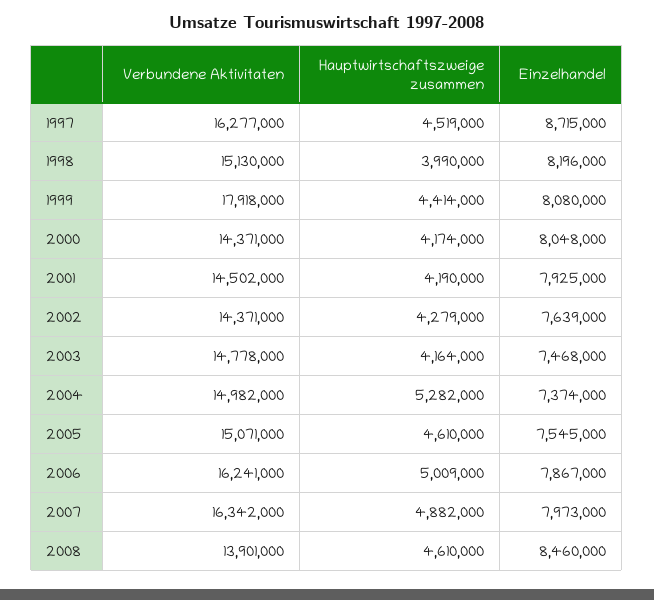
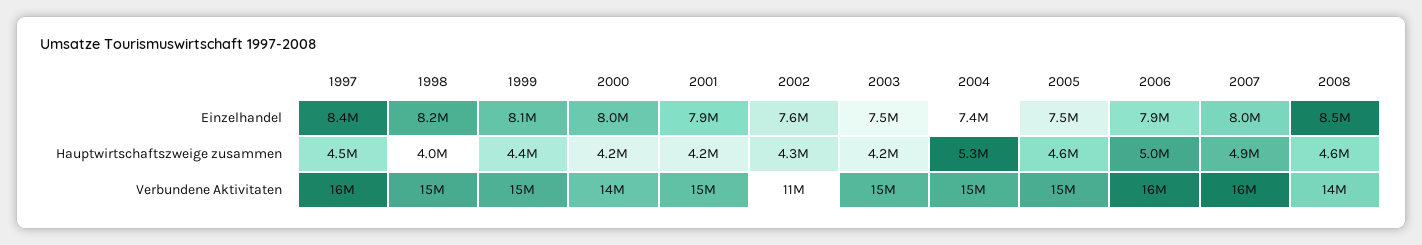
Einzelhandel, 1997: 8715000 -> 8400000
Verbundene Aktivitaten, 1999: 17918000 -> 15000000
Verbundene Aktivitaten, 2002: 14371000 -> 11000000

